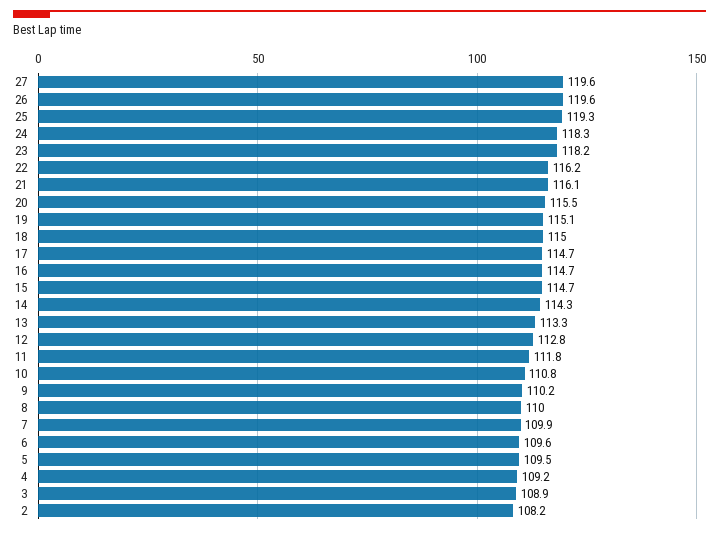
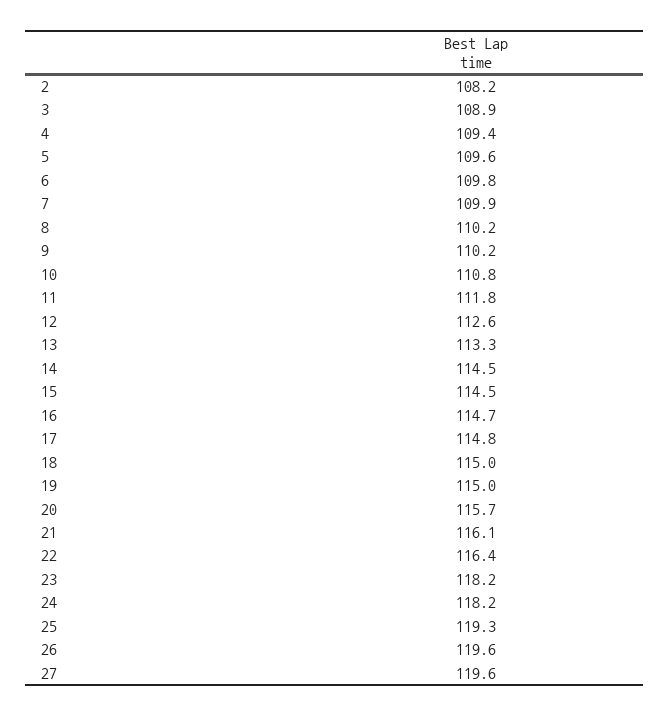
24: 118.3 -> 118.2
22: 116.2 -> 116.4
20: 115.5 -> 115.7
19: 115.1 -> 115
17: 114.7 -> 114.8
15: 114.7 -> 114.5
14: 114.3 -> 114.5
12: 112.8 -> 112.6
8: 110 -> 110.2
6: 109.6 -> 109.8
5: 109.5 -> 109.6
4: 109.2 -> 109.4

